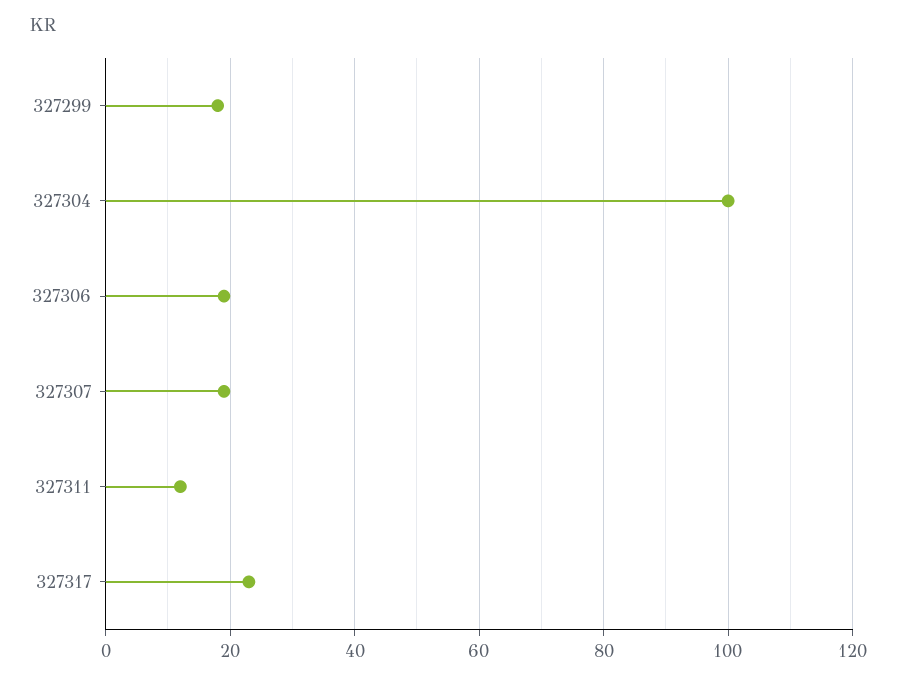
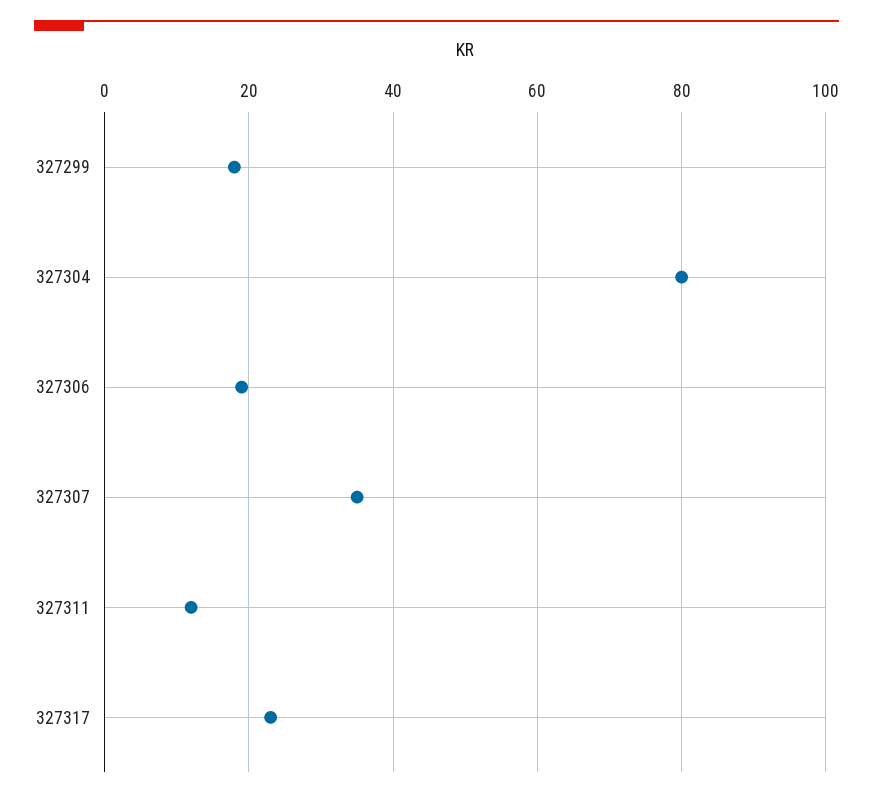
327304: 100 -> 80
327307: 20 -> 35

